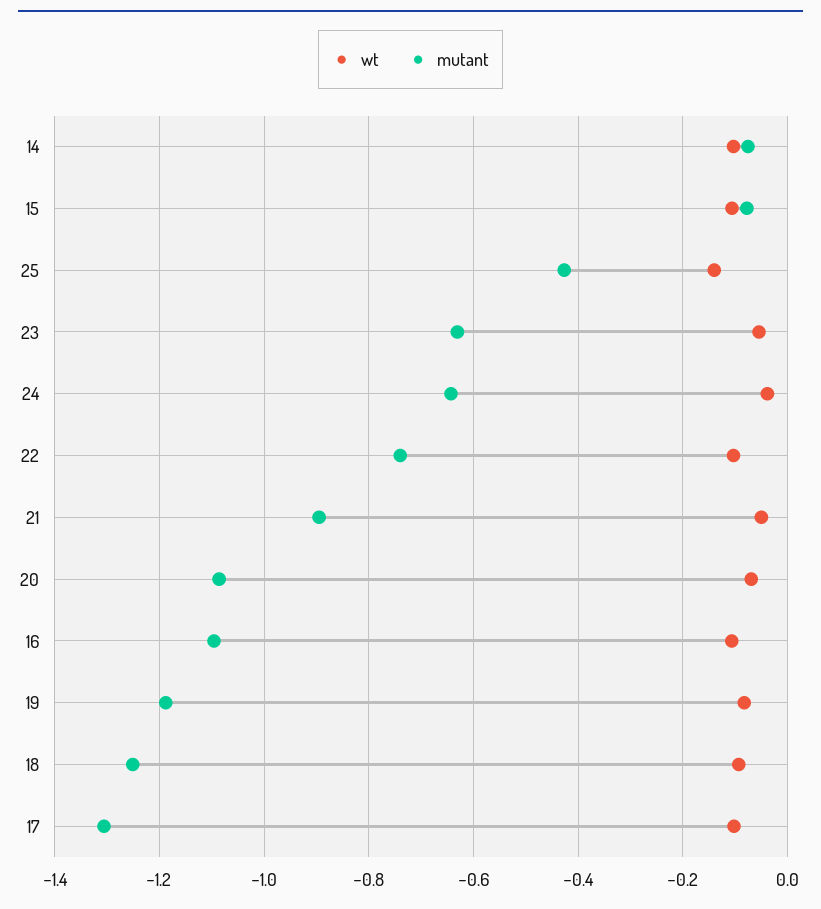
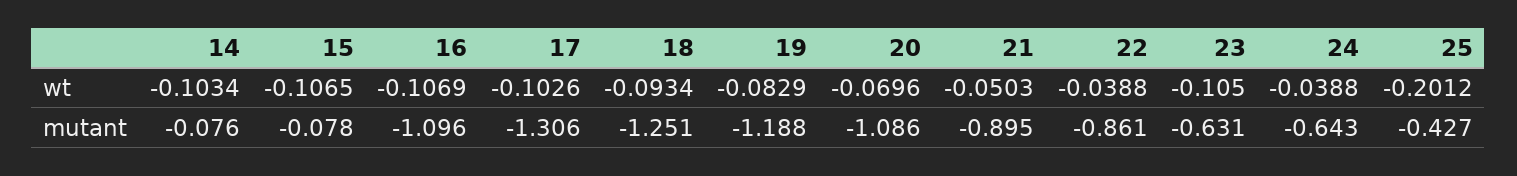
wt, 25: -0.14 -> -0.2012
wt, 23: -0.06 -> -0.105
wt, 22: -0.1 -> -0.0388
mutant, 22: -0.74 -> -0.861

